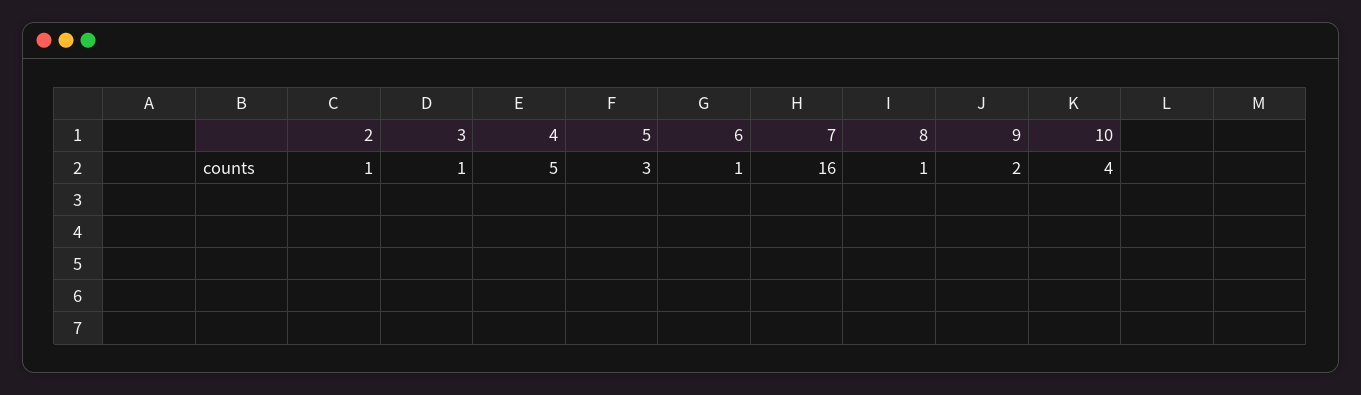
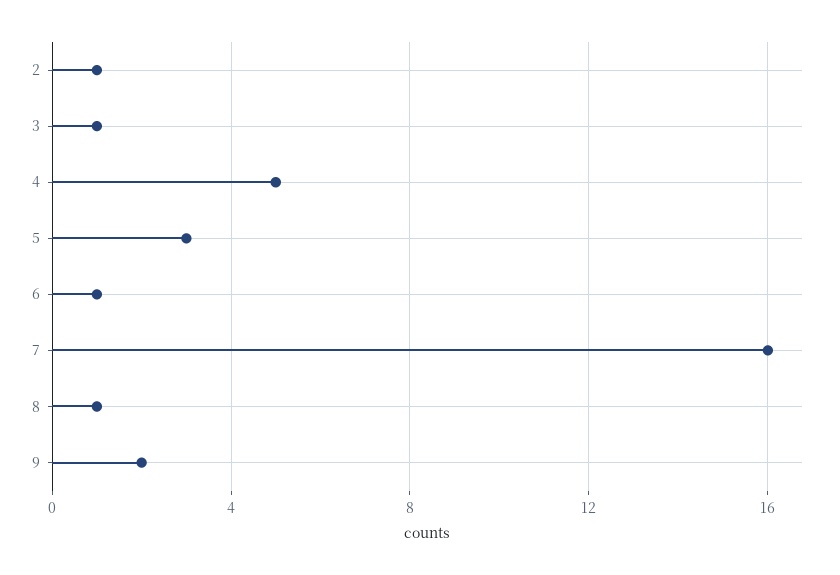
10: 4 -> none

